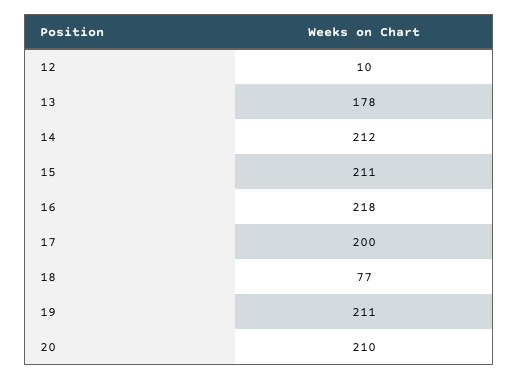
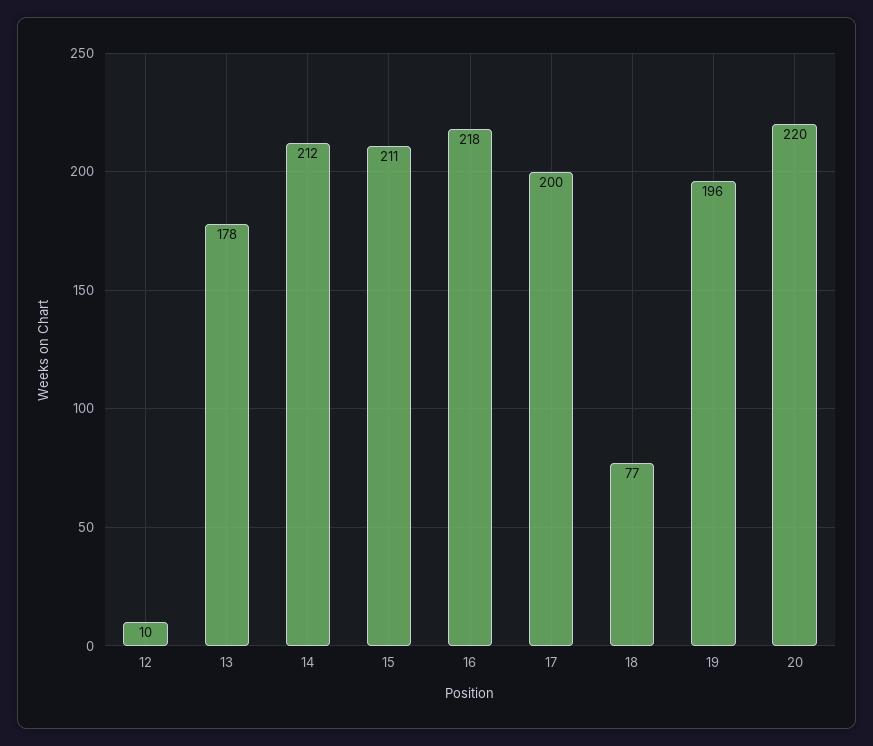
19: 211 -> 196
20: 210 -> 220

